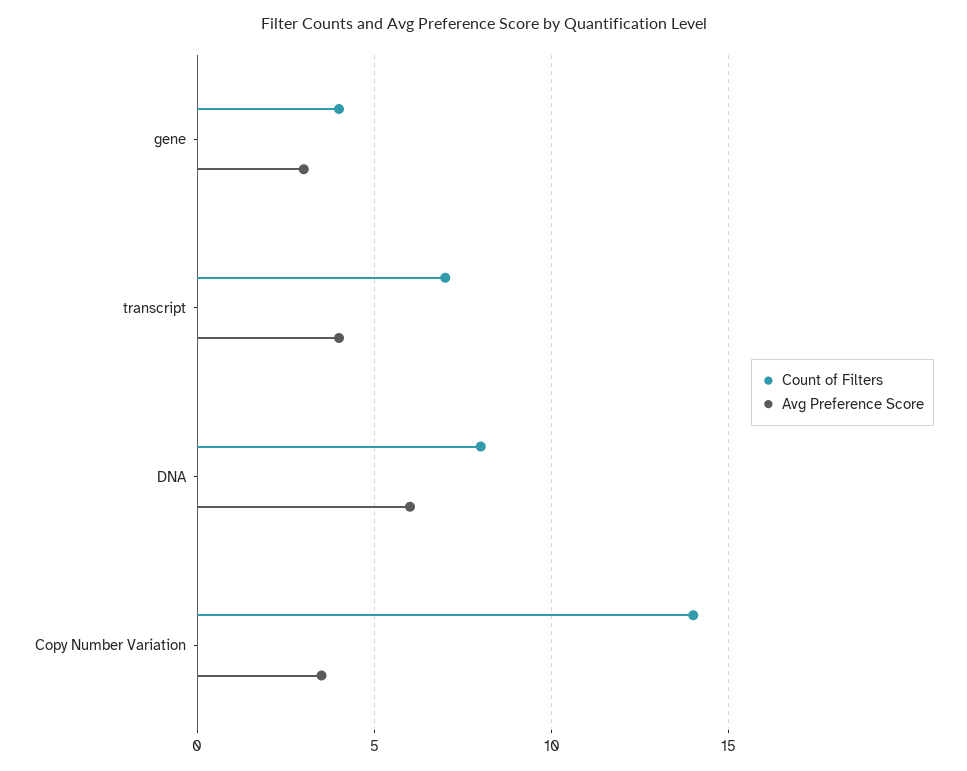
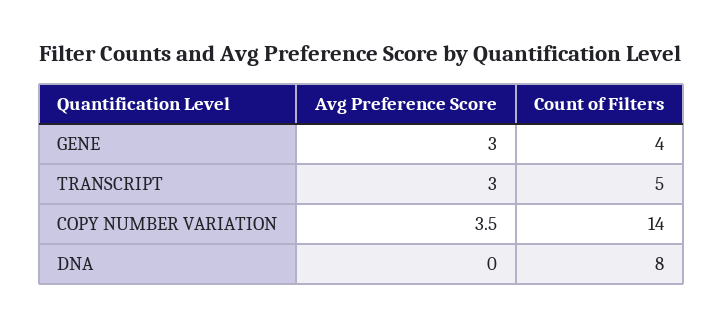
Count of Filters, transcript: 7 -> 5
Avg Preference Score, transcript: 4 -> 3
Avg Preference Score, DNA: 6 -> 0

